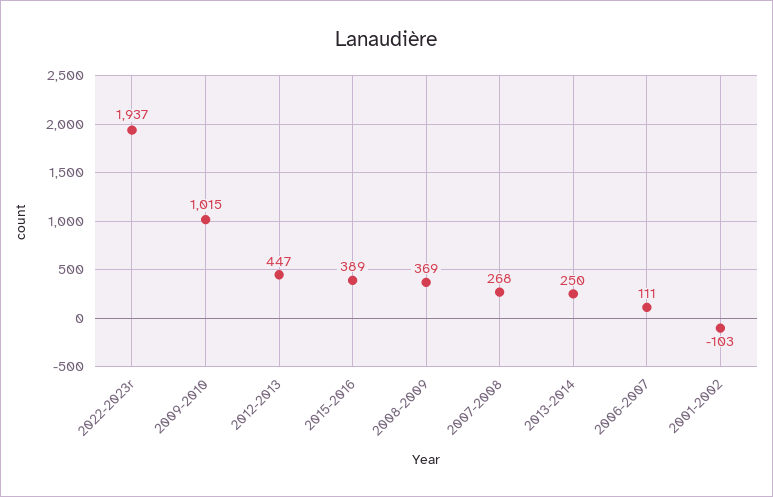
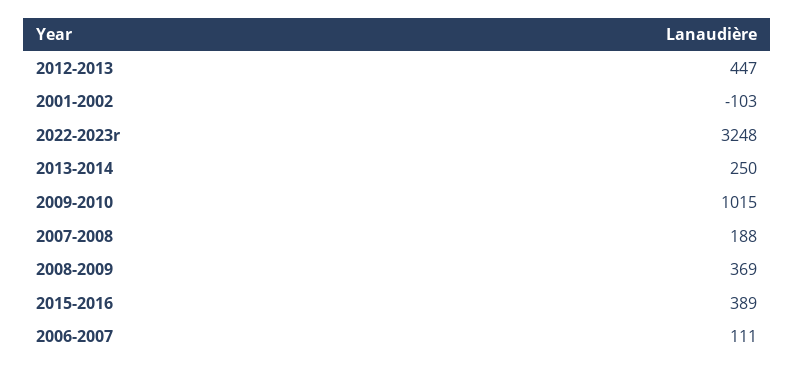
2022-2023r: 1937 -> 3248
2007-2008: 268 -> 188

